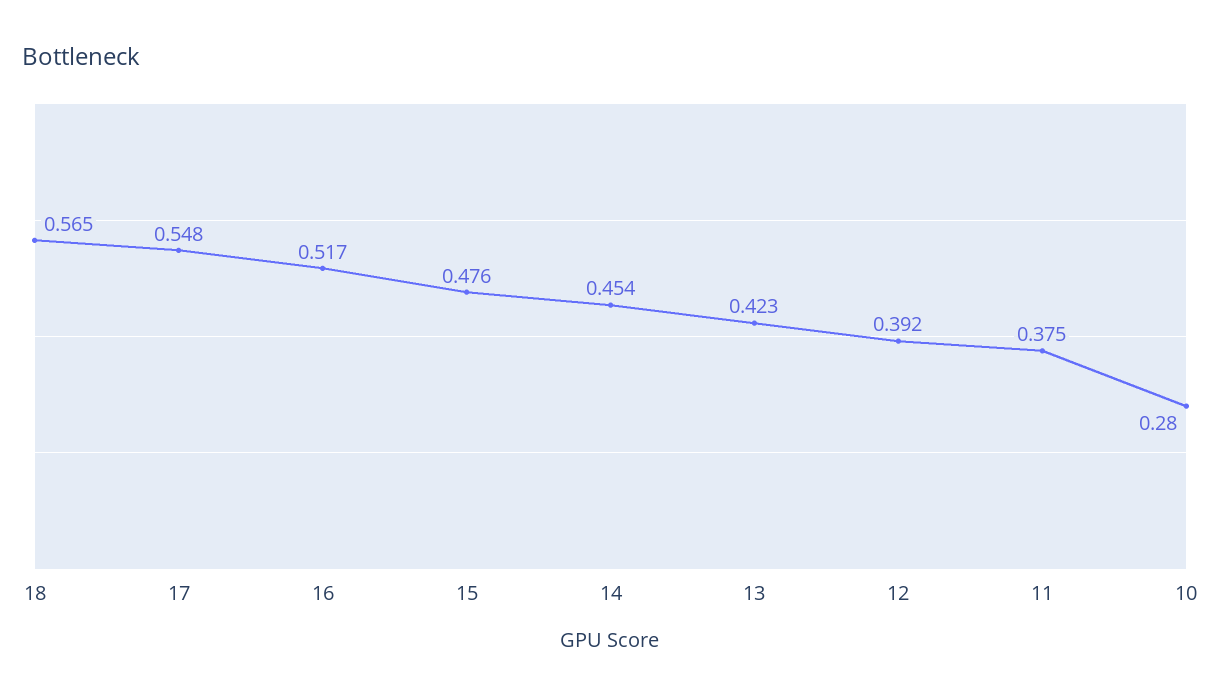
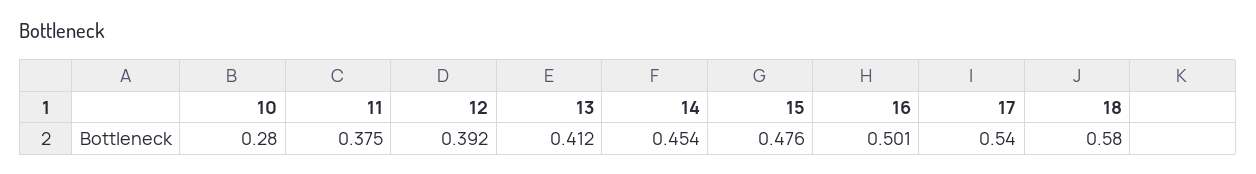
18: 0.565 -> 0.58
17: 0.548 -> 0.54
16: 0.517 -> 0.501
13: 0.423 -> 0.412

